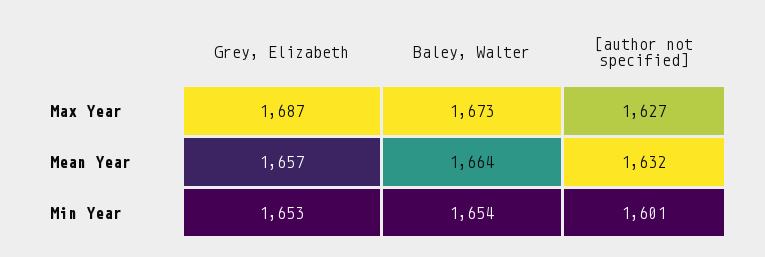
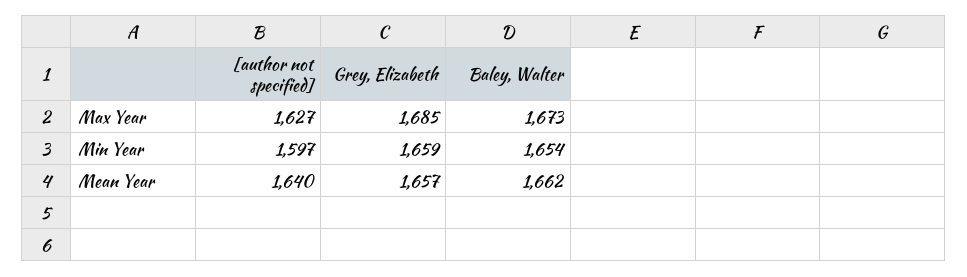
Grey, Elizabeth, Max Year: 1687 -> 1685
Baley, Walter, Mean Year: 1664 -> 1662
[author not specified], Mean Year: 1632 -> 1640
Grey, Elizabeth, Min Year: 1653 -> 1659
[author not specified], Min Year: 1601 -> 1597

